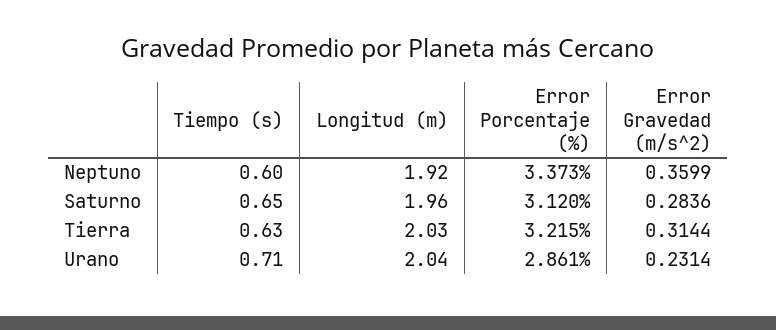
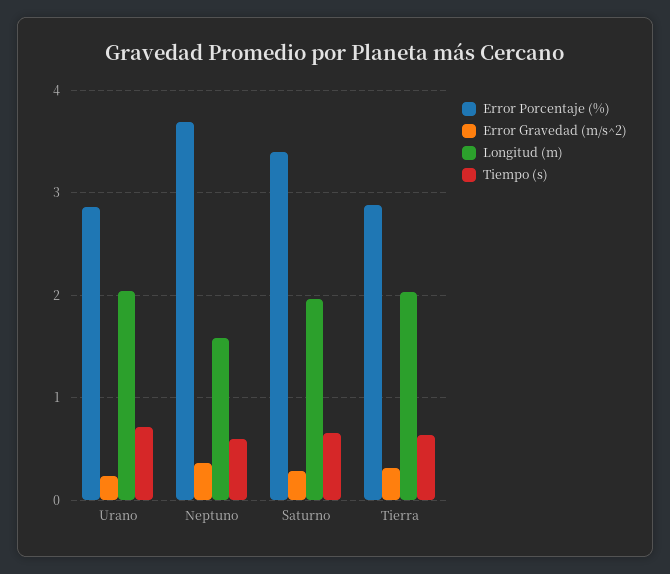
Longitud (m), Neptuno: 1.92 -> 1.6
Error Porcentaje (%), Neptuno: 3.373 -> 3.7
Error Porcentaje (%), Saturno: 3.12 -> 3.4
Error Porcentaje (%), Tierra: 3.215 -> 2.9

